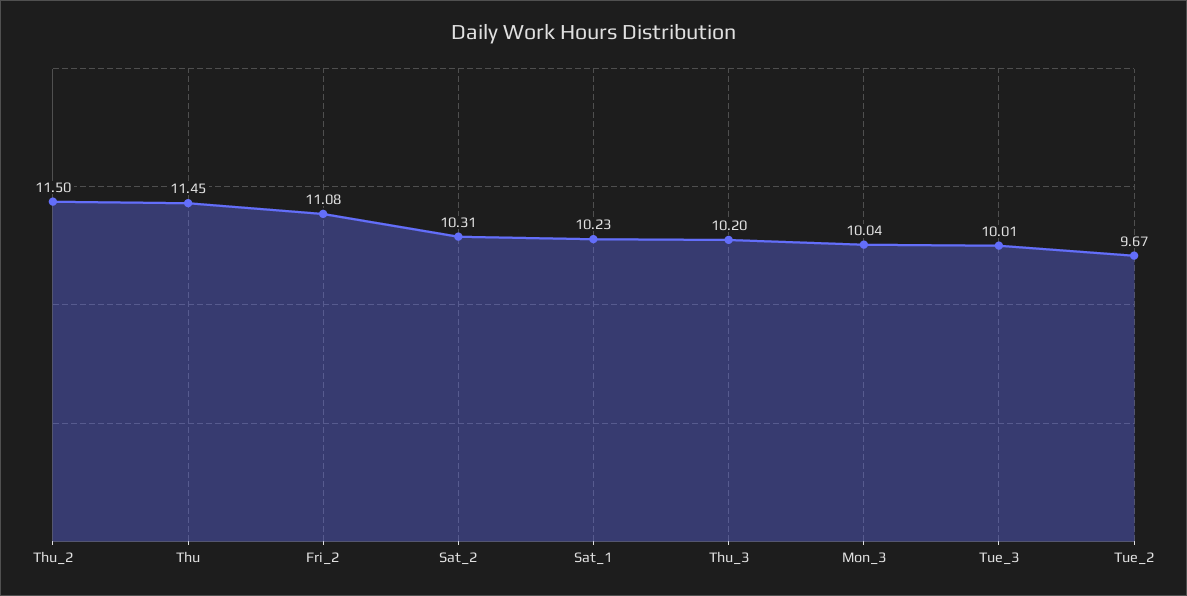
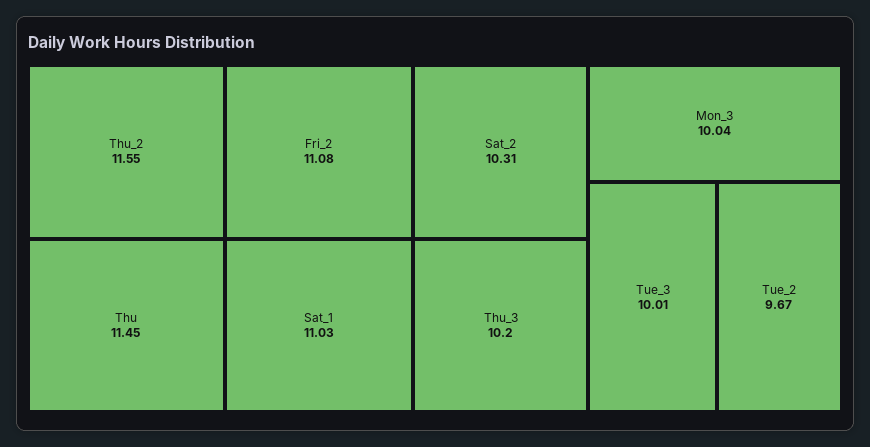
Thu_2: 11.5 -> 11.55
Sat_1: 10.23 -> 11.03

